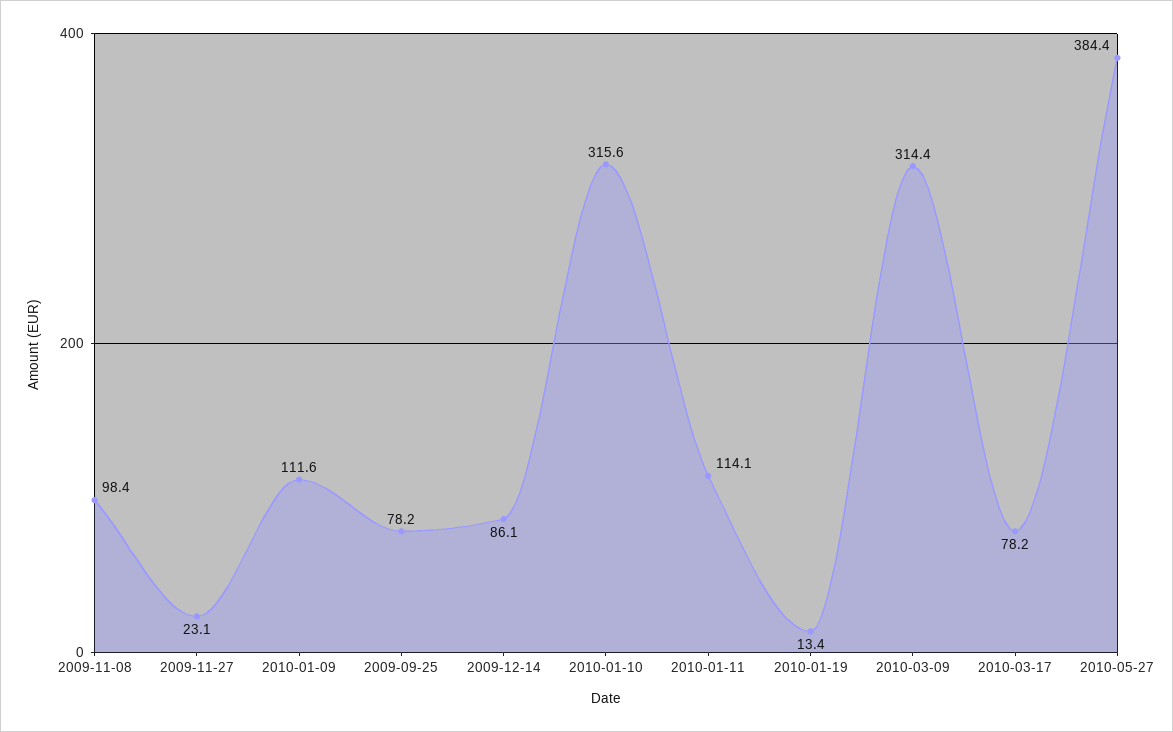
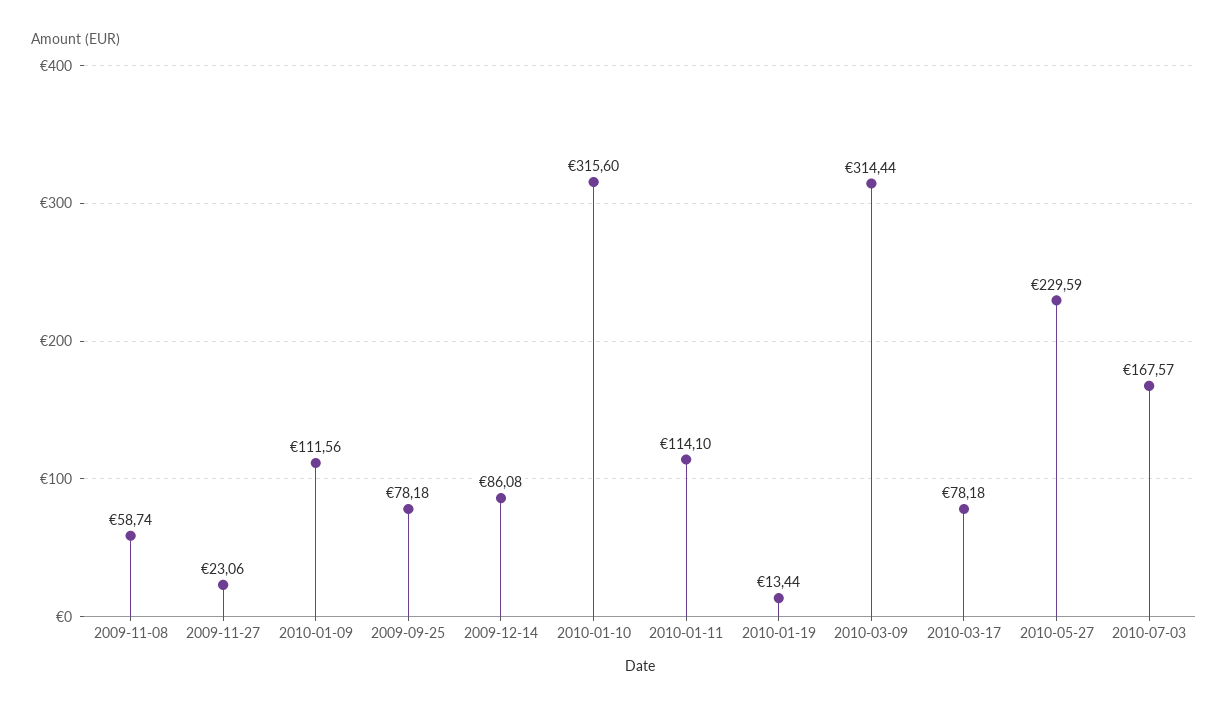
2009-11-08: 98.4 -> 58.74
2010-05-27: 384.4 -> 229.59
2010-07-03: none -> 167.57

